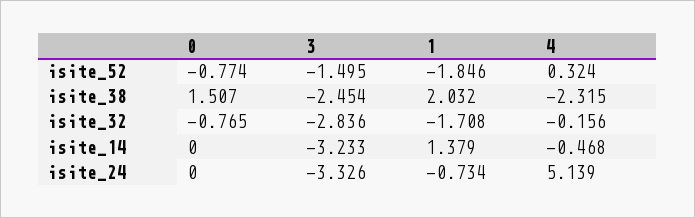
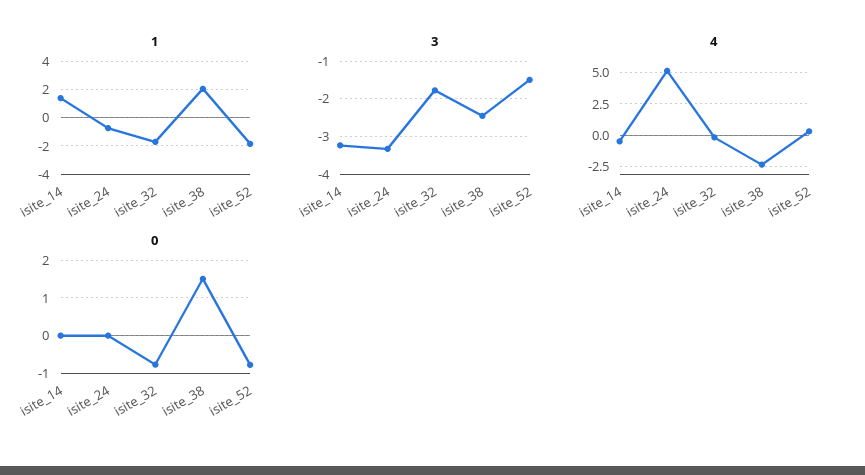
3, isite_32: -2.836 -> -1.8

